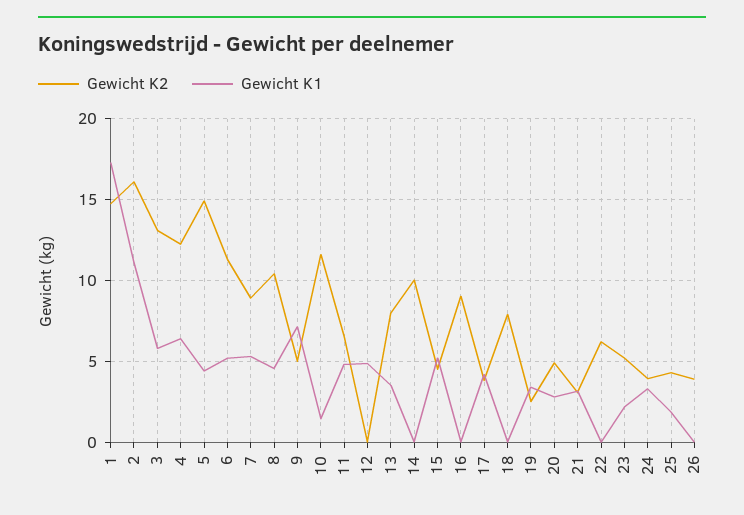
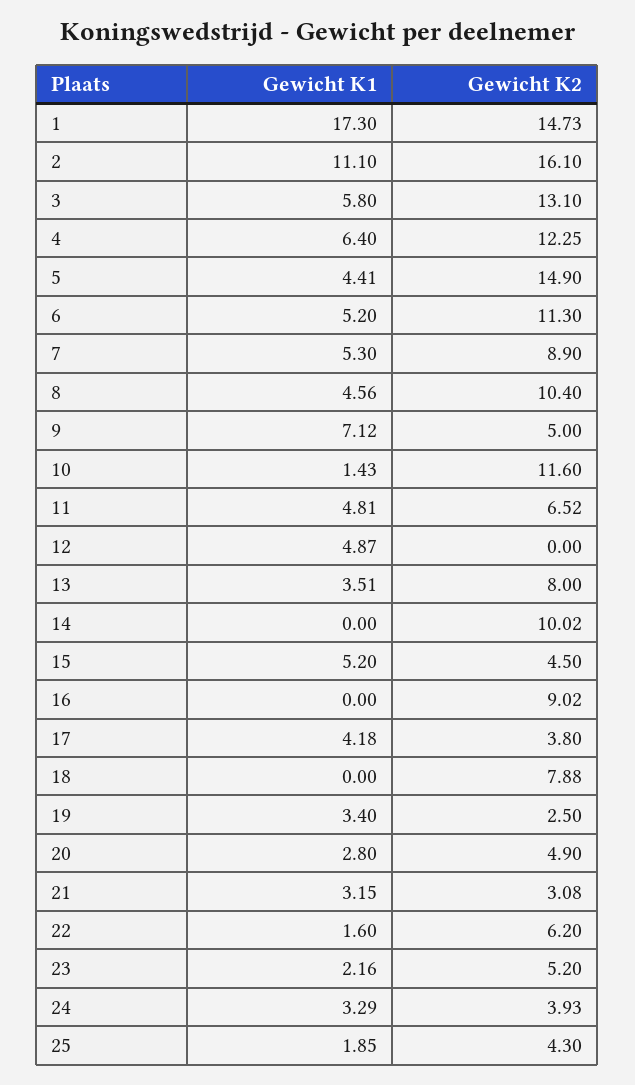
Gewicht K1, 22: 0 -> 1.6
Gewicht K2, 26: 4 -> none
Gewicht K1, 26: 0 -> none

